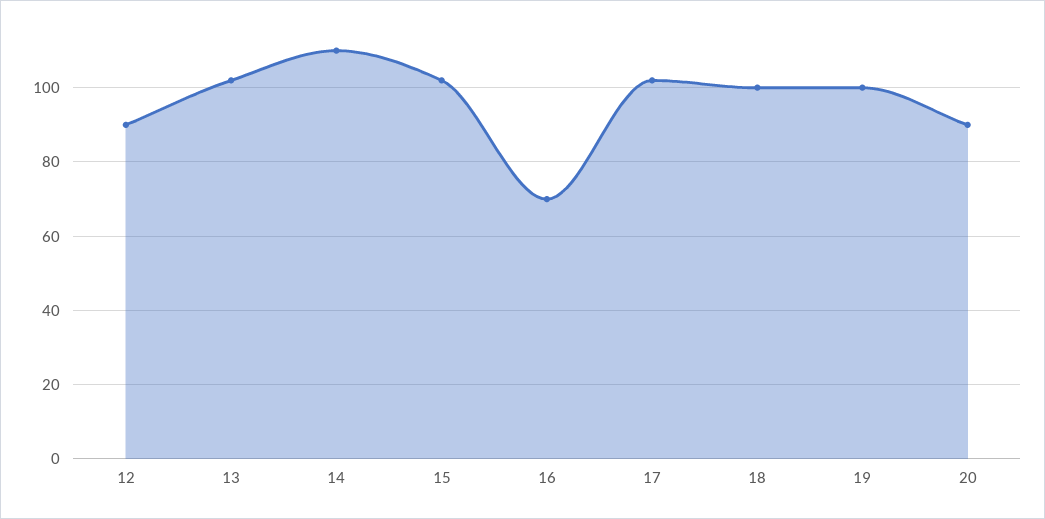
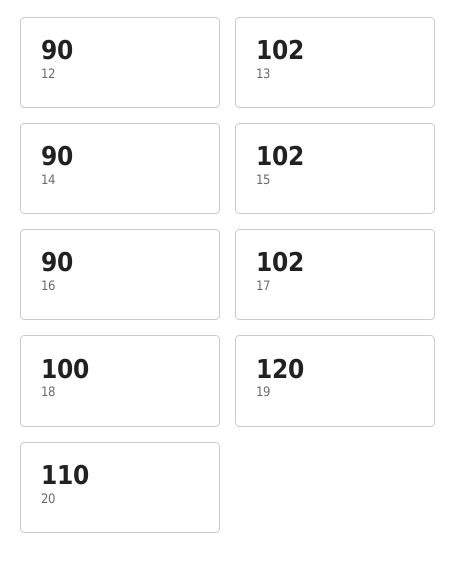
14: 110 -> 90
16: 70 -> 90
19: 100 -> 120
20: 90 -> 110

